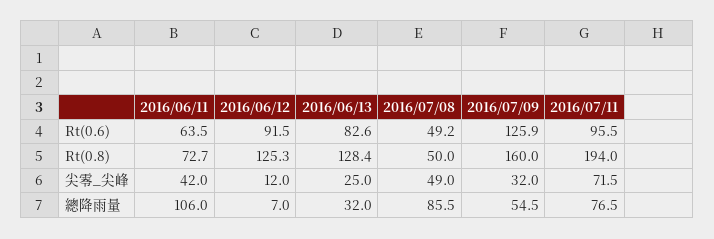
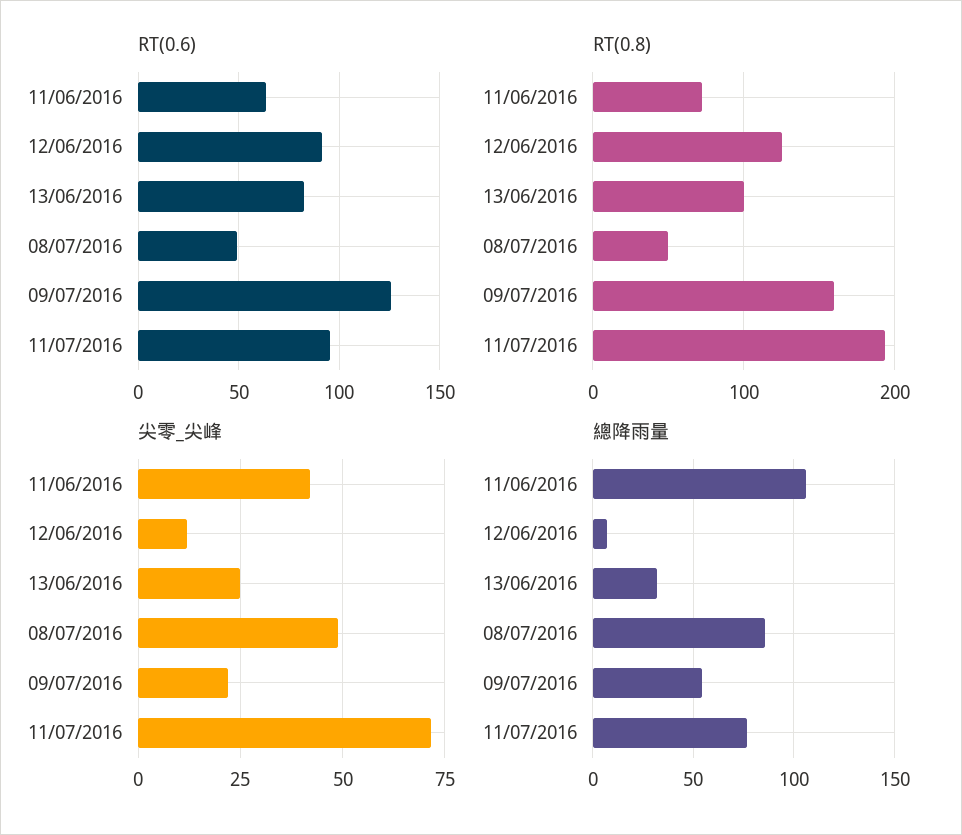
Rt(0.8), 2016/06/13: 128.4 -> 100
尖零_尖峰, 2016/07/09: 32 -> 22.5

